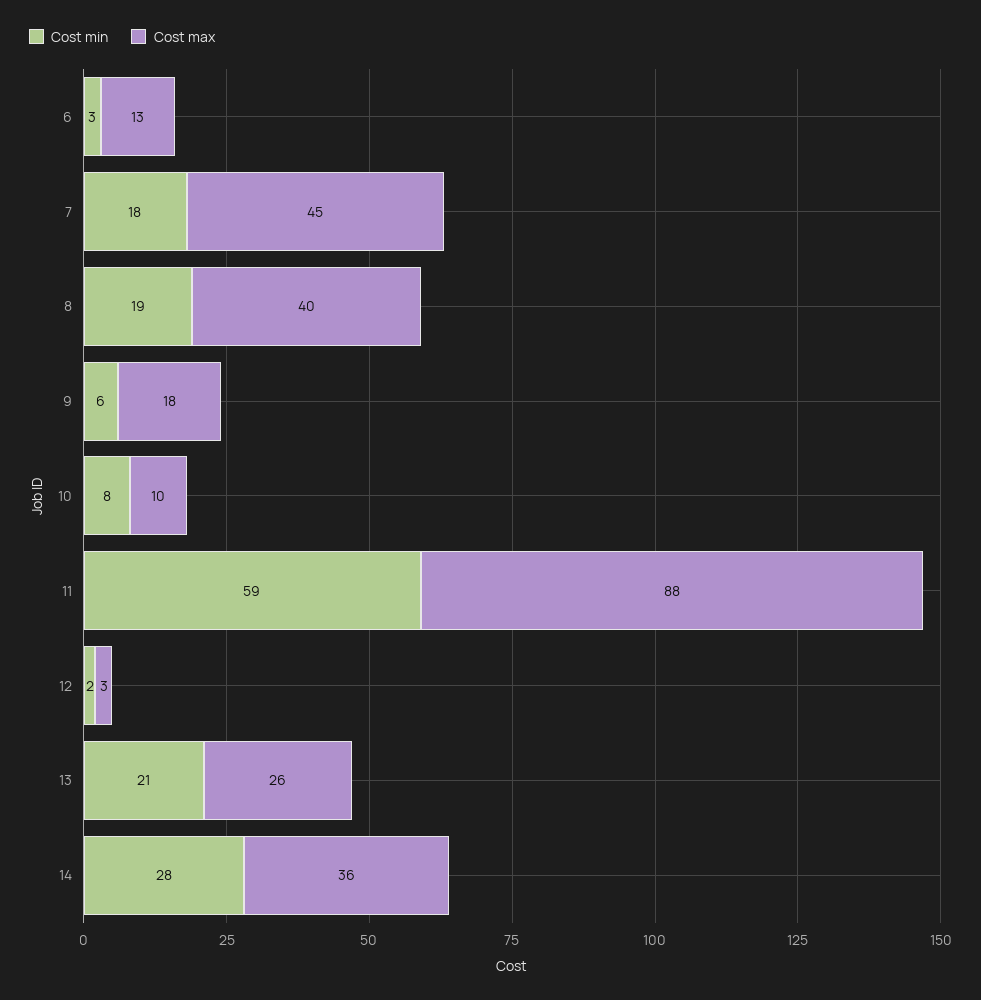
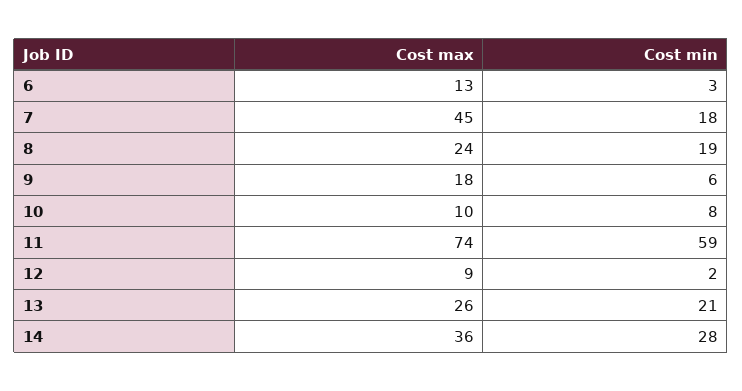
Cost max, 8: 40 -> 24
Cost max, 11: 88 -> 74
Cost max, 12: 3 -> 9

